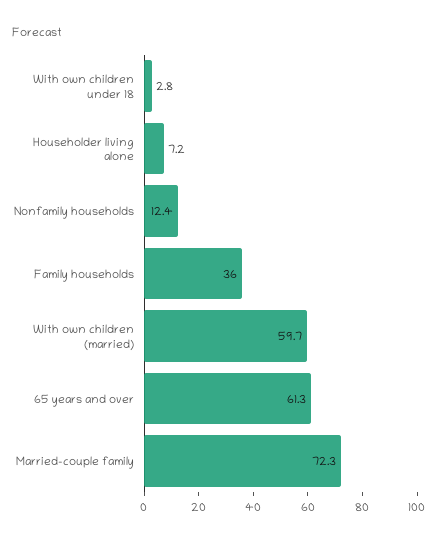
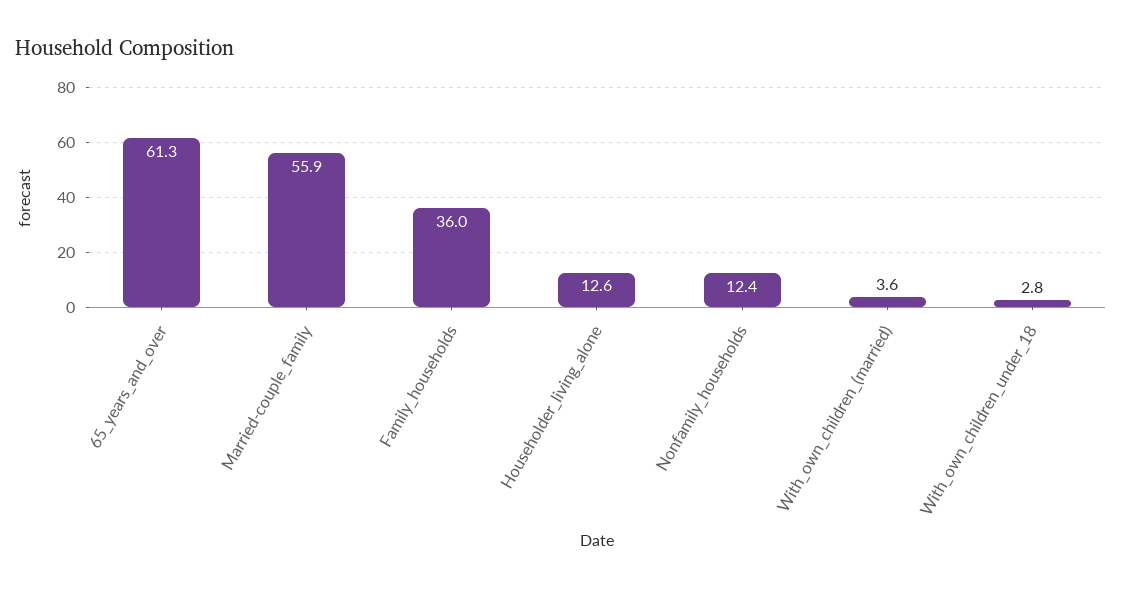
Householder living alone: 7.2 -> 12.6
With own children (married): 59.7 -> 3.6
Married-couple family: 72.3 -> 55.9

